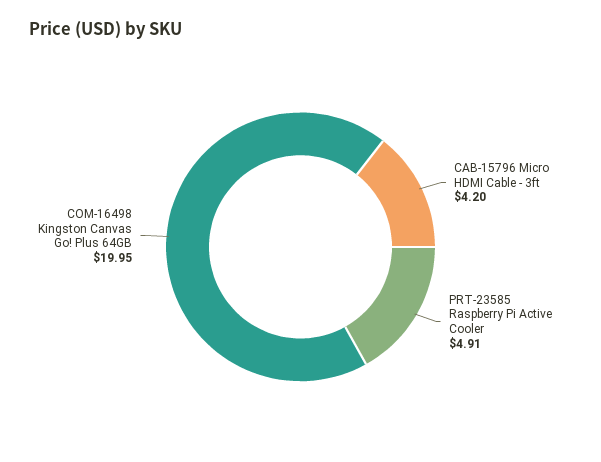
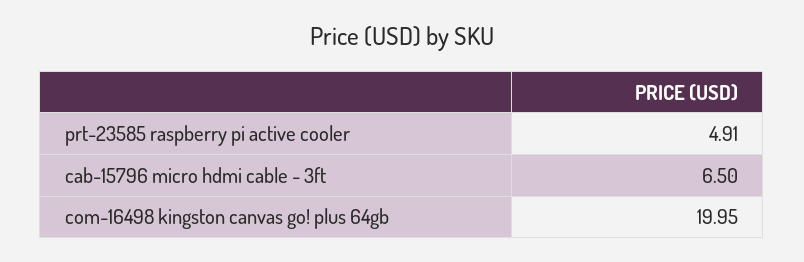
CAB-15796 Micro HDMI Cable - 3ft: 4.2 -> 6.5

